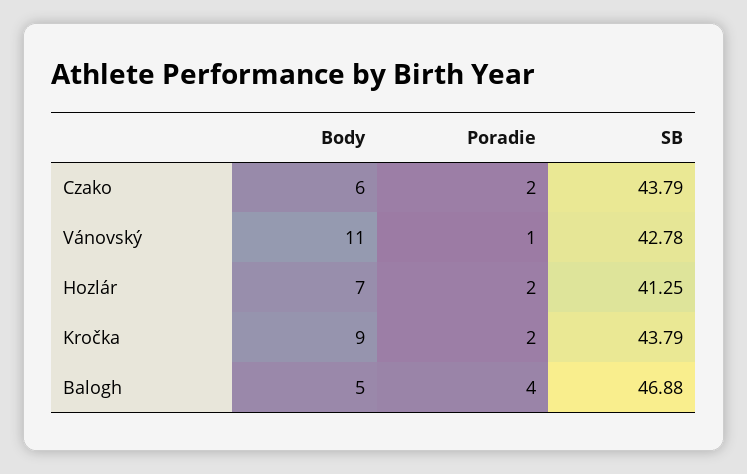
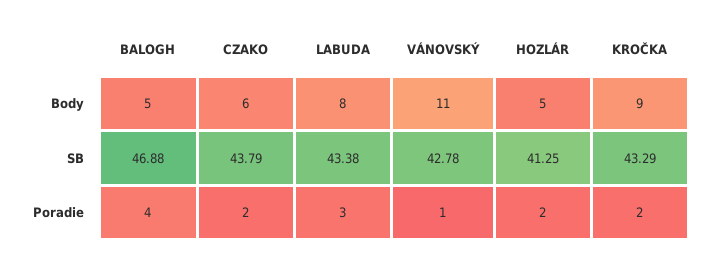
Body, Hozlár: 7 -> 5
SB, Kročka: 43.79 -> 43.29
Body, LABUDA: none -> 8
SB, LABUDA: none -> 43.38
Poradie, LABUDA: none -> 3

